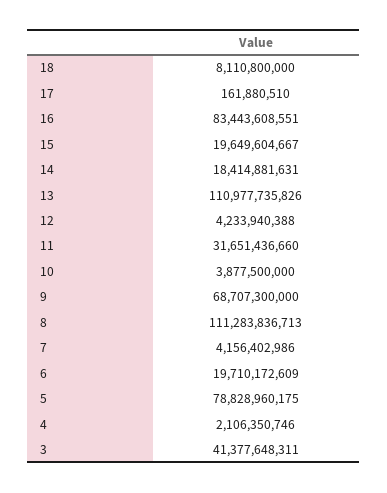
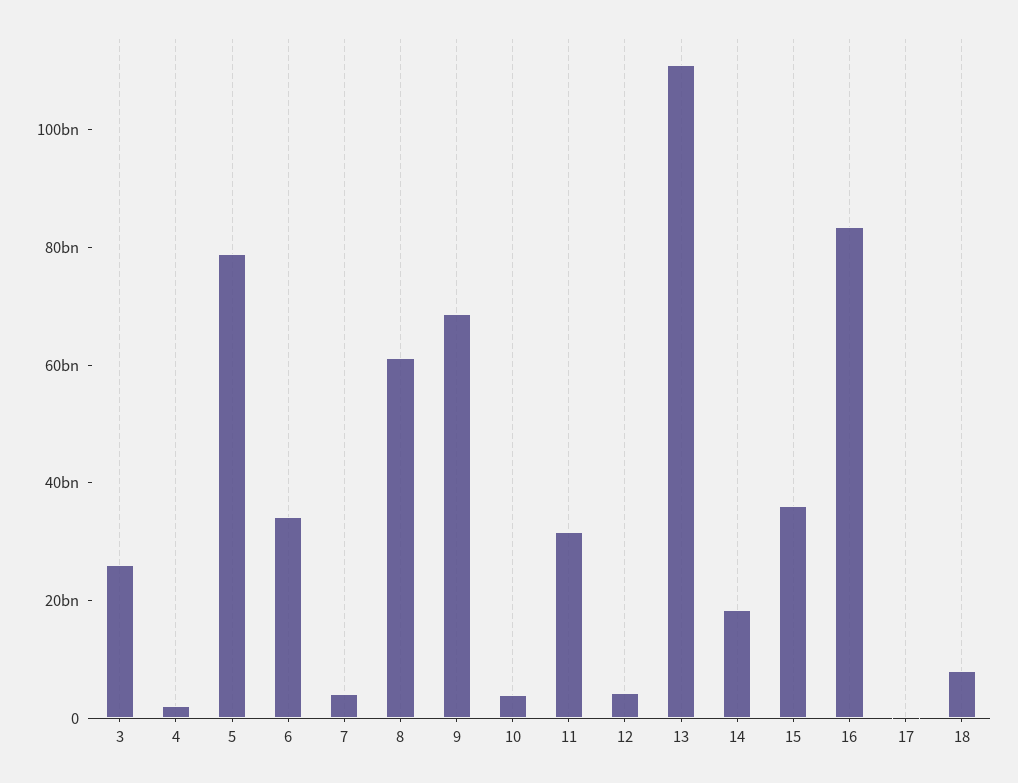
15: 19649604667 -> 35000000000
8: 111283836713 -> 60000000000
6: 19710172609 -> 35000000000
3: 41377648311 -> 25000000000

